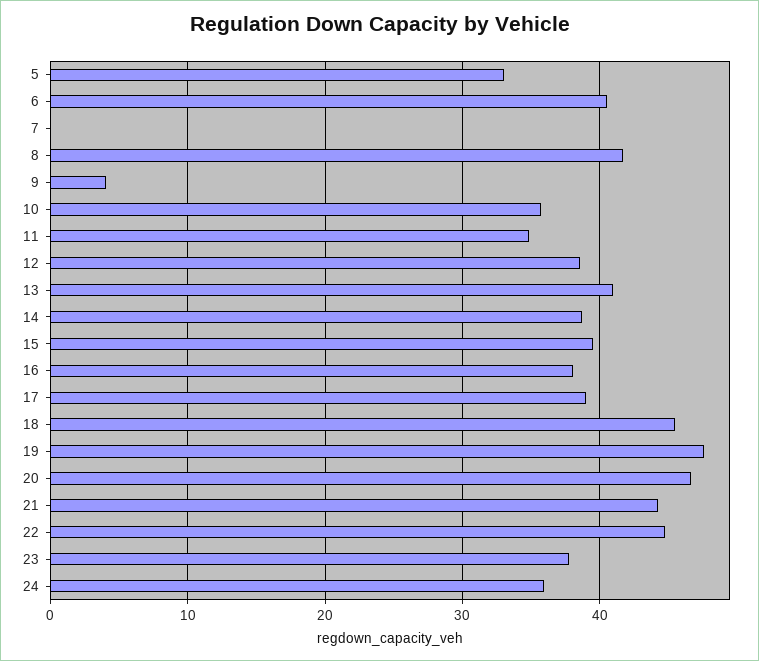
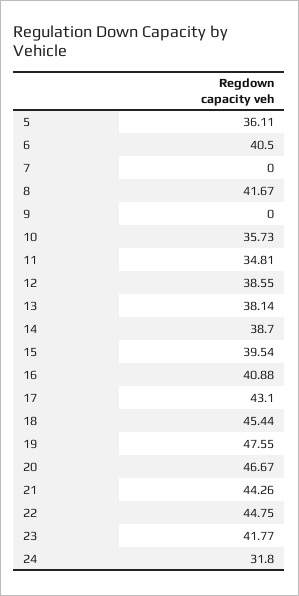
5: 33 -> 36.11
9: 4 -> 0
13: 41 -> 38.14
16: 38 -> 40.88
17: 39 -> 43.1
23: 38 -> 41.77
24: 36 -> 31.8

